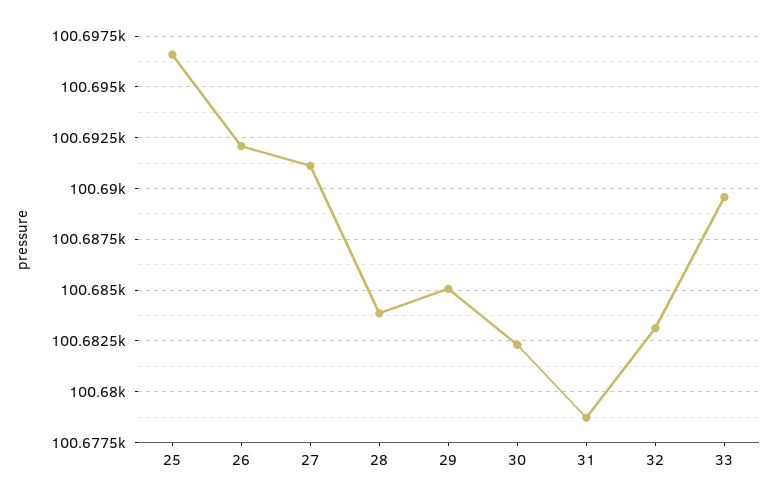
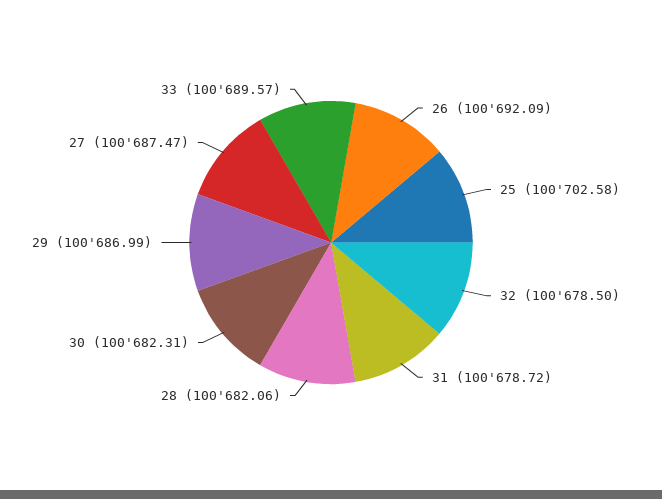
25: 100696.5 -> 100702.58
27: 100691 -> 100687.47
28: 100684 -> 100682.06
29: 100685 -> 100686.99
32: 100683 -> 100678.5

